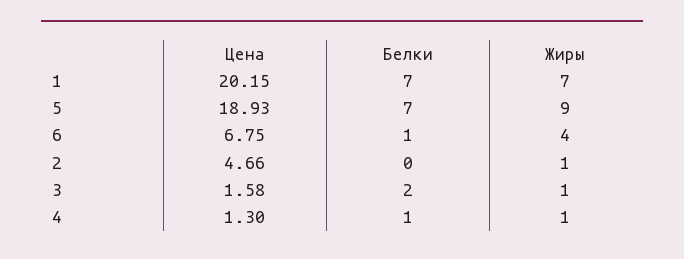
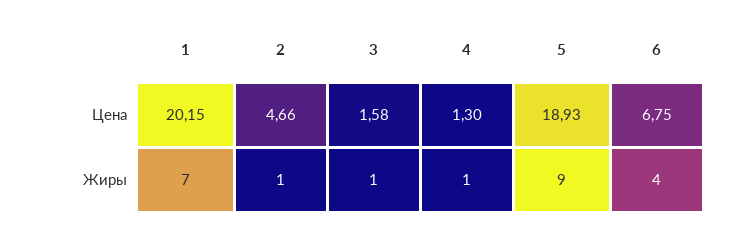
Белки, 1: 7 -> none
Белки, 5: 7 -> none
Белки, 6: 1 -> none
Белки, 2: 0 -> none
Белки, 3: 2 -> none
Белки, 4: 1 -> none

